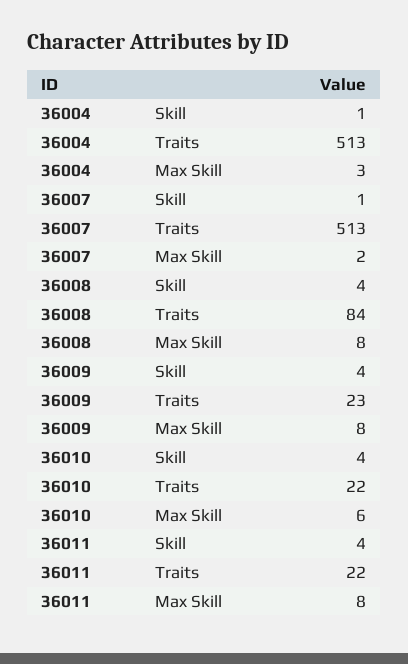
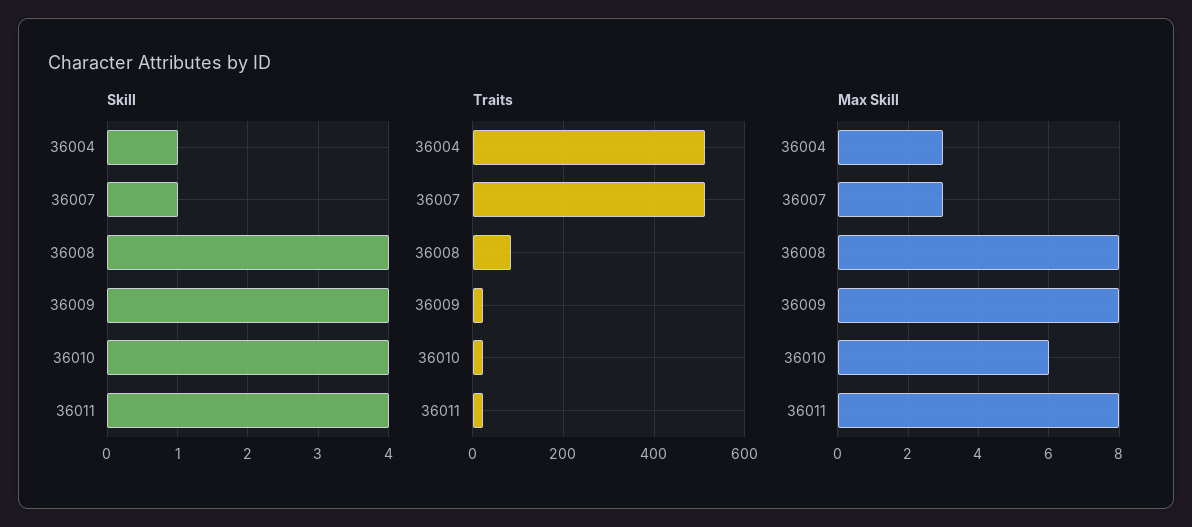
Max Skill, 36007: 2 -> 3

